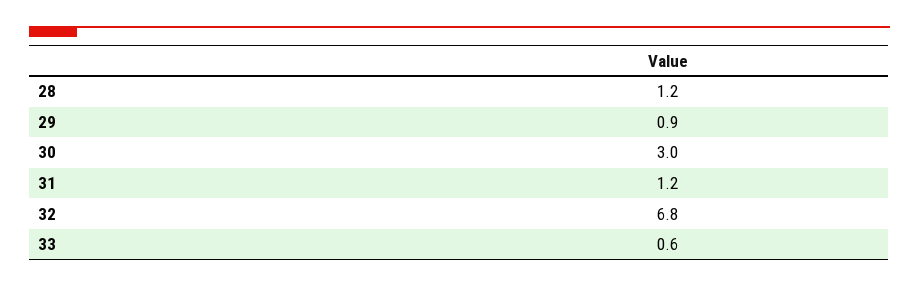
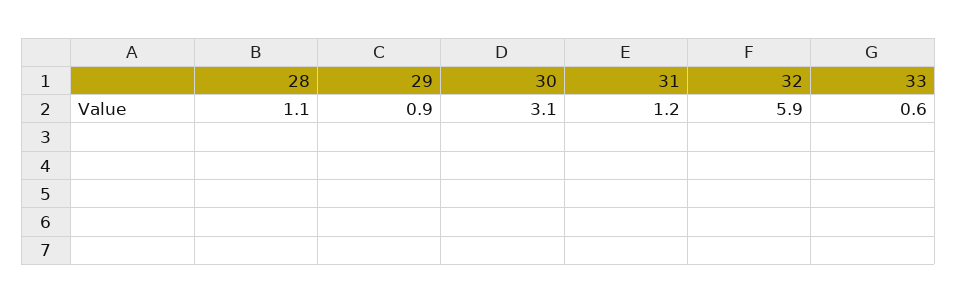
28: 1.2 -> 1.1
30: 3 -> 3.1
32: 6.8 -> 5.9

